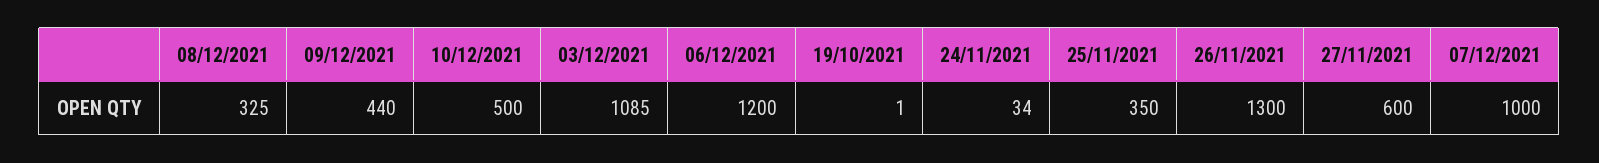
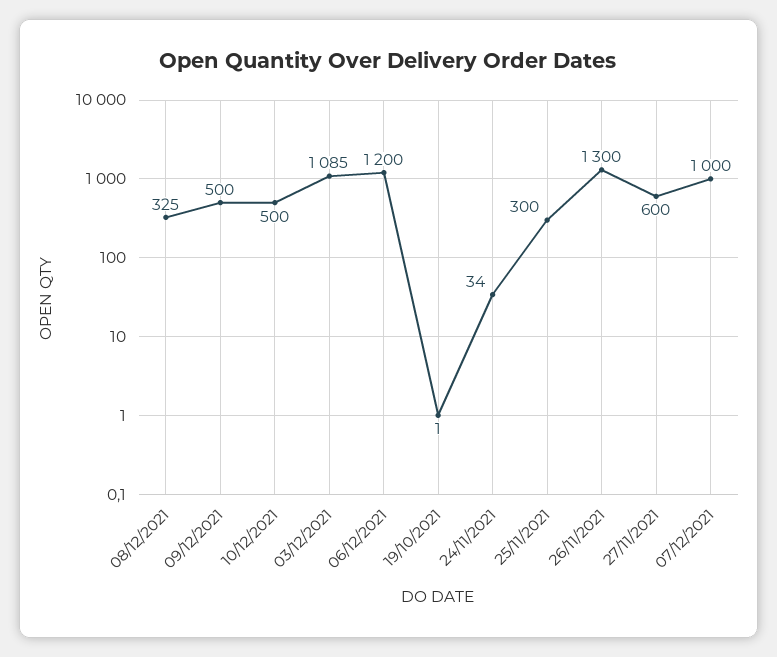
09/12/2021: 440 -> 500
25/11/2021: 350 -> 300

